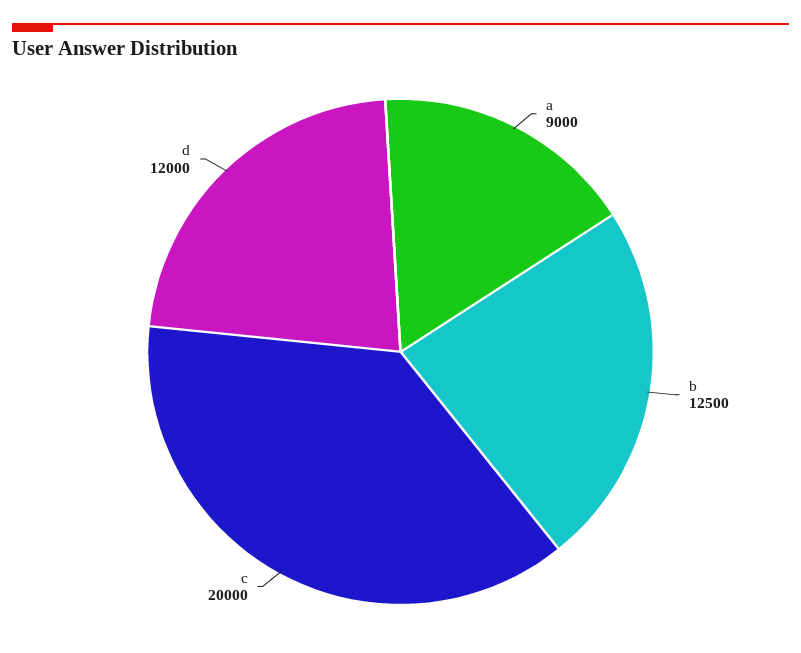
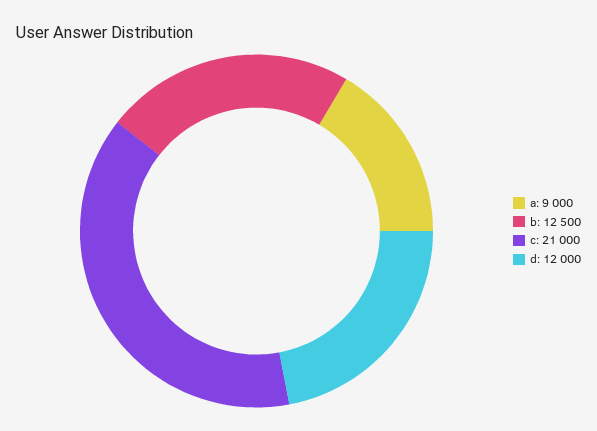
c: 20000 -> 21000

